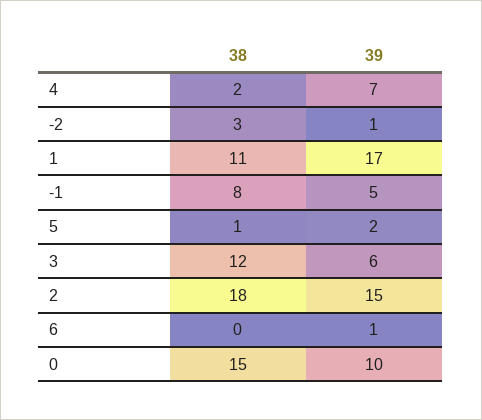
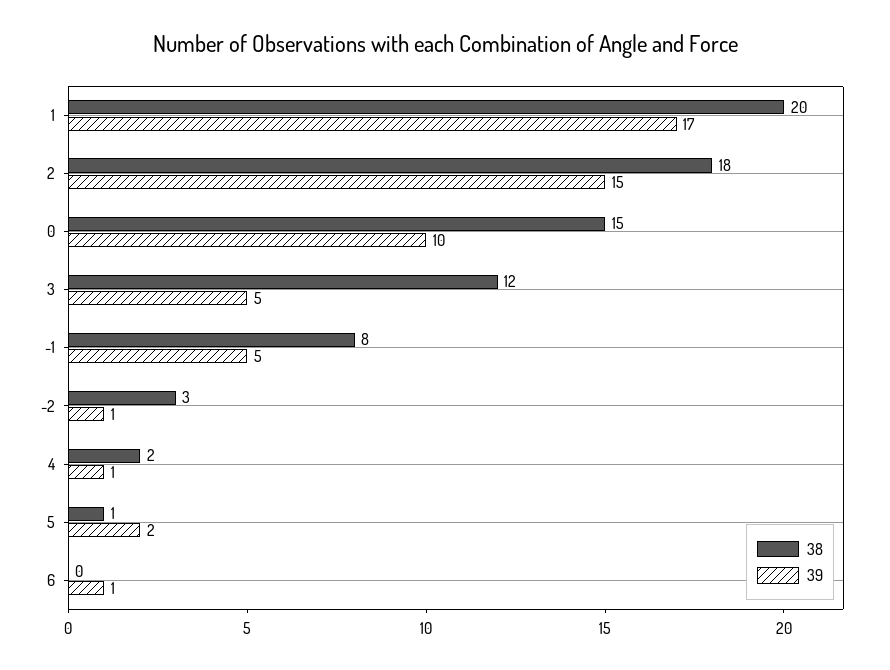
39, 4: 7 -> 1
38, 1: 11 -> 20
39, 3: 6 -> 5

